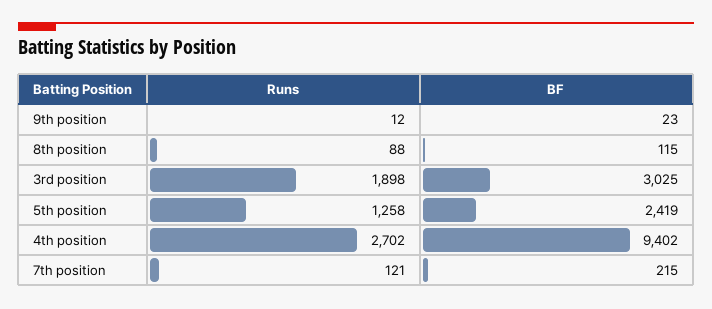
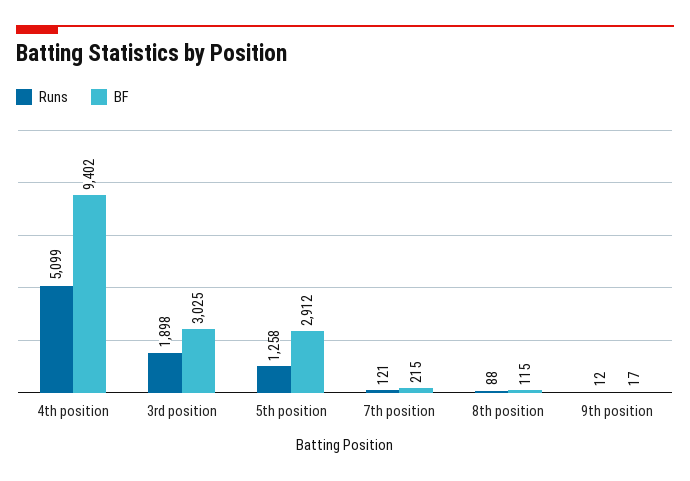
BF, 9th position: 23 -> 17
BF, 5th position: 2419 -> 2912
Runs, 4th position: 2702 -> 5099

